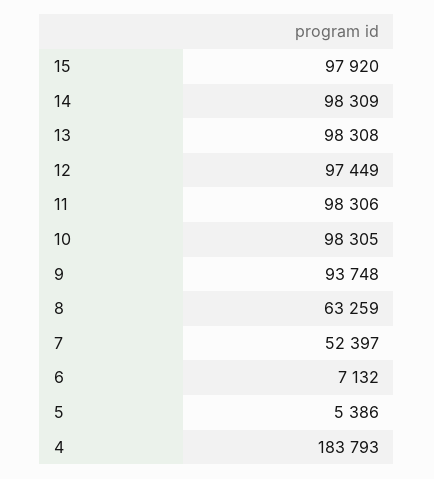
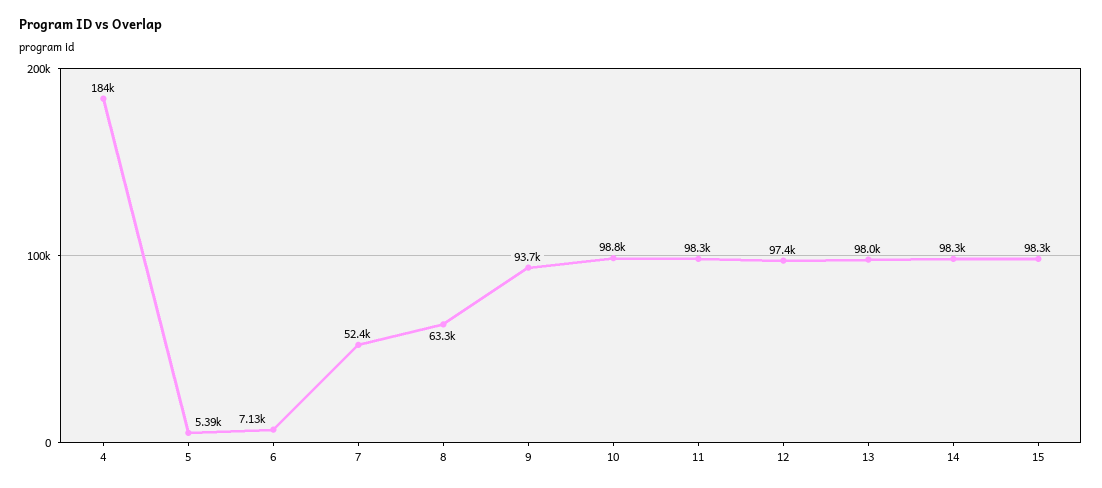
15: 97920 -> 98300
13: 98308 -> 98000
10: 98305 -> 98800

